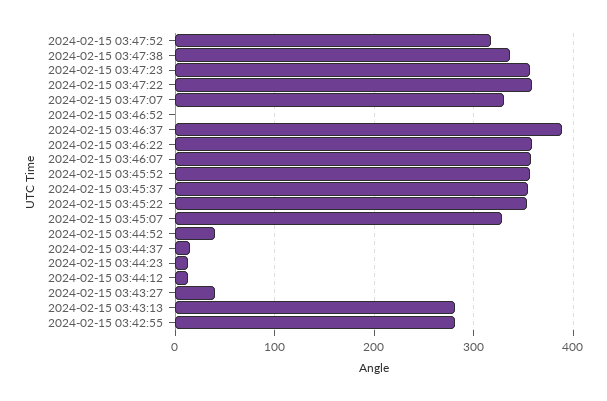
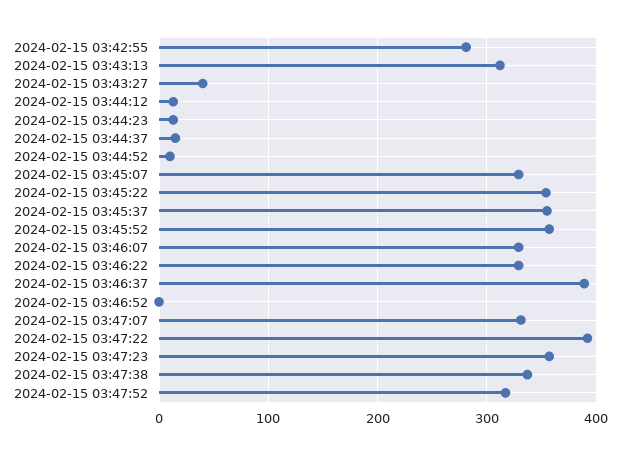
2024-02-15 03:47:22: 360 -> 390
2024-02-15 03:46:22: 360 -> 330
2024-02-15 03:46:07: 360 -> 330
2024-02-15 03:44:52: 40 -> 10
2024-02-15 03:43:13: 280 -> 310

